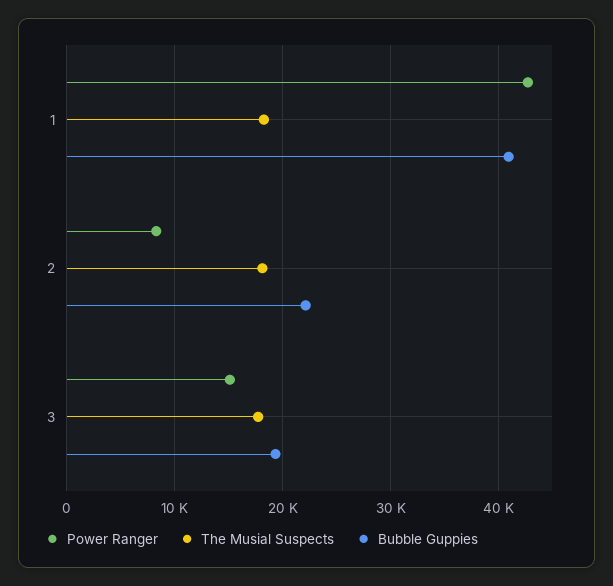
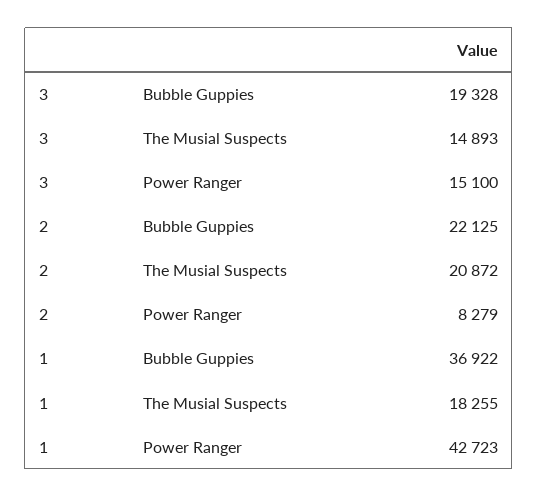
Bubble Guppies, 1: 41000 -> 36922
The Musial Suspects, 2: 18000 -> 20872
The Musial Suspects, 3: 18000 -> 14893

